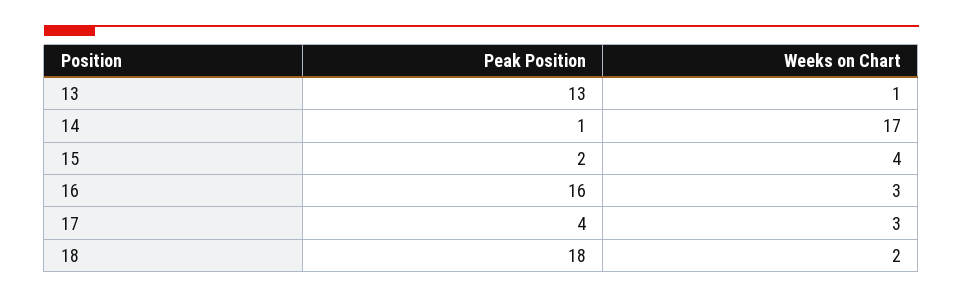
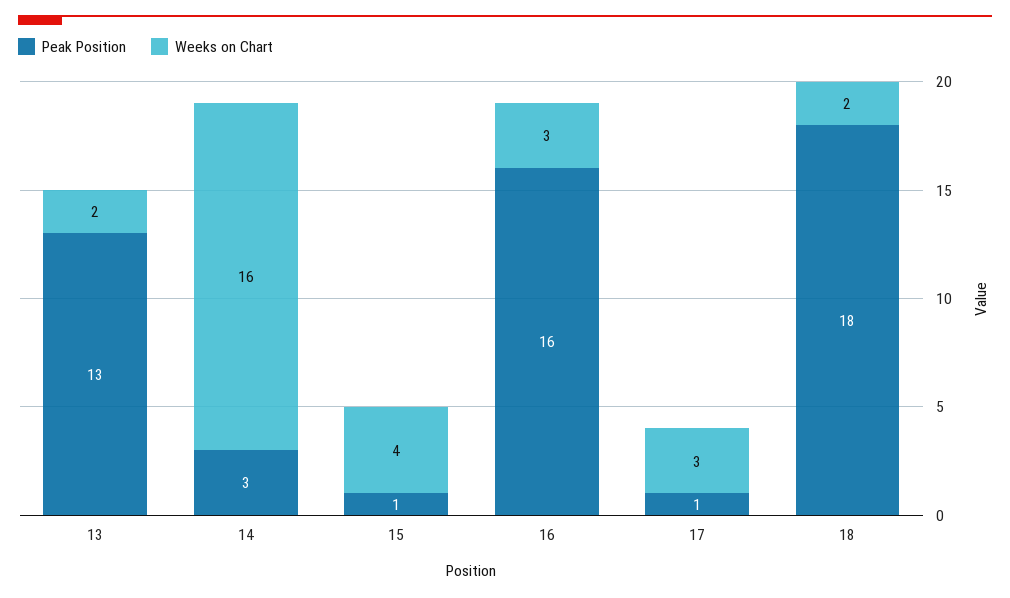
Weeks on Chart, 13: 1 -> 2
Peak Position, 14: 1 -> 3
Weeks on Chart, 14: 17 -> 16
Peak Position, 15: 2 -> 1
Peak Position, 17: 4 -> 1

